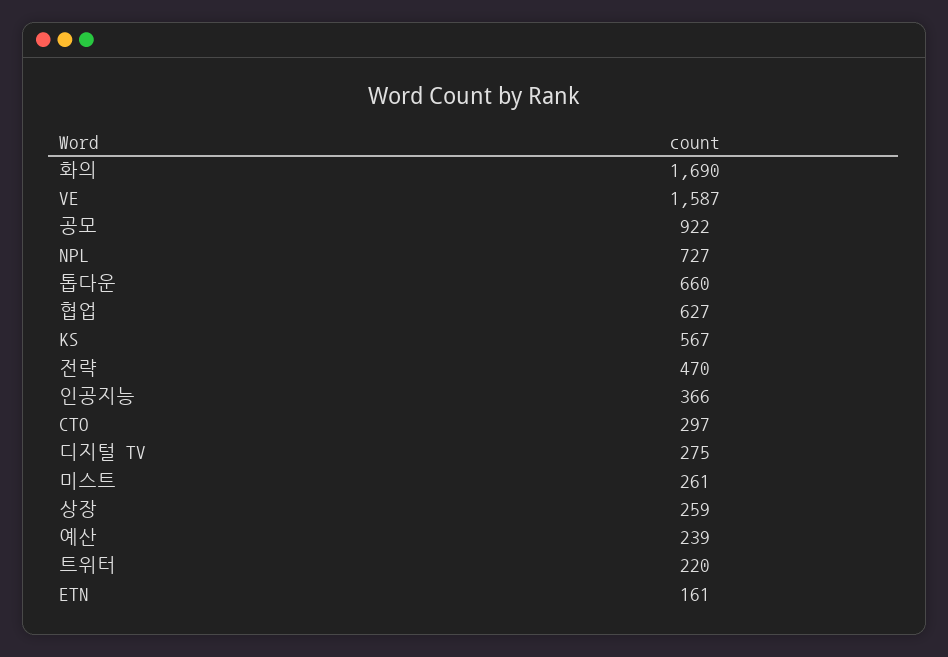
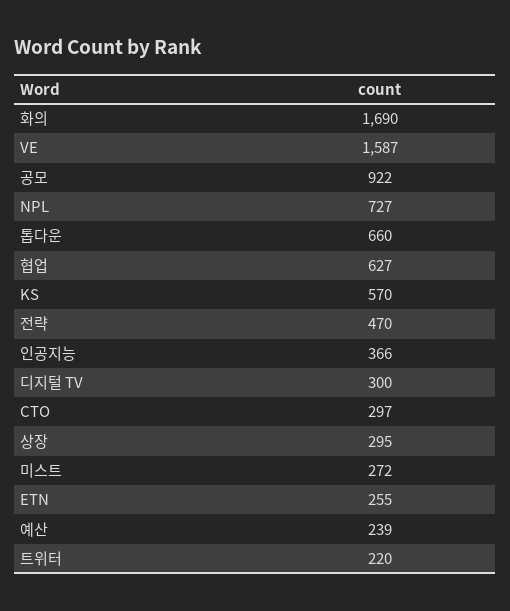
KS: 567 -> 570
디지털 TV: 275 -> 300
미스트: 261 -> 272
상장: 259 -> 295
ETN: 161 -> 255

